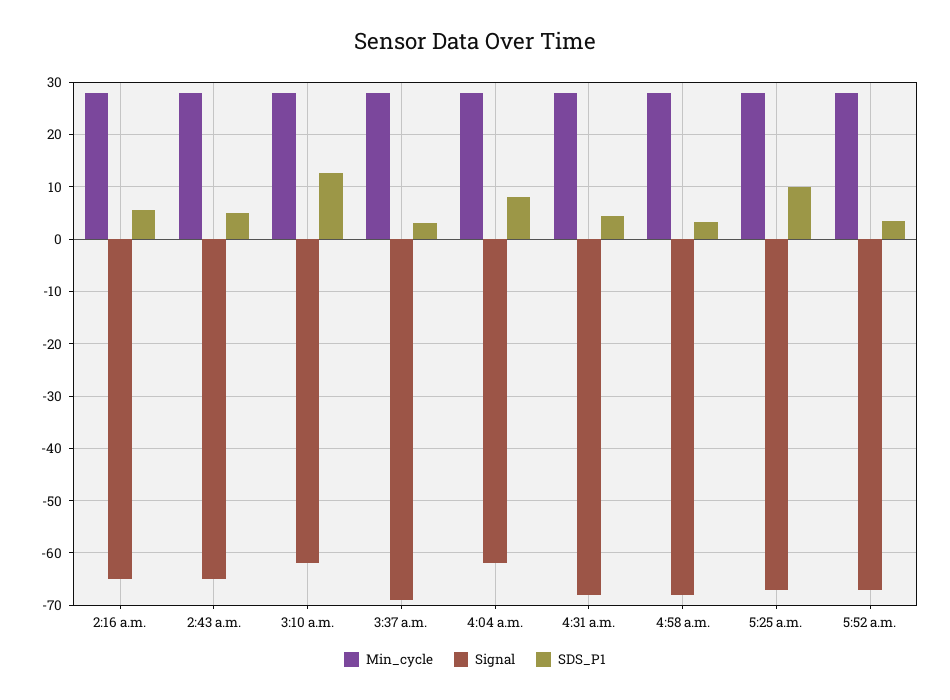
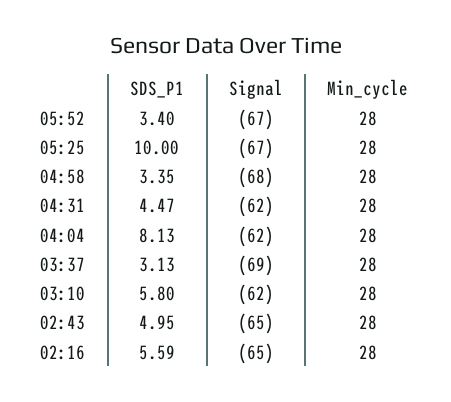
SDS_P1, 3:10 a.m.: 12 -> 5.8
Signal, 4:31 a.m.: -68 -> -62

